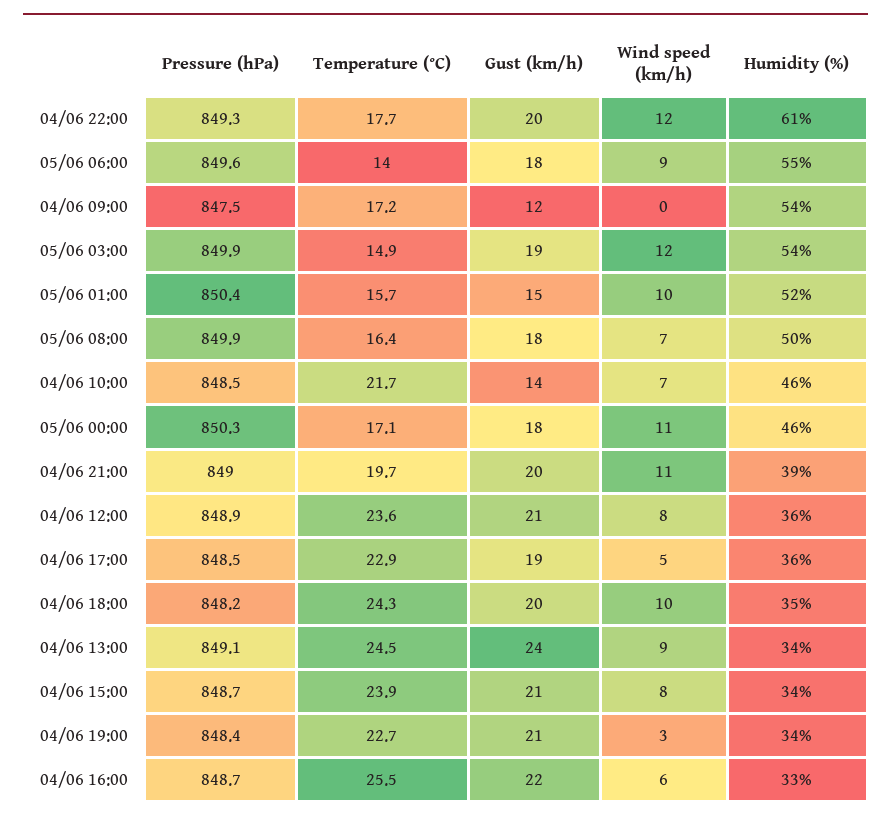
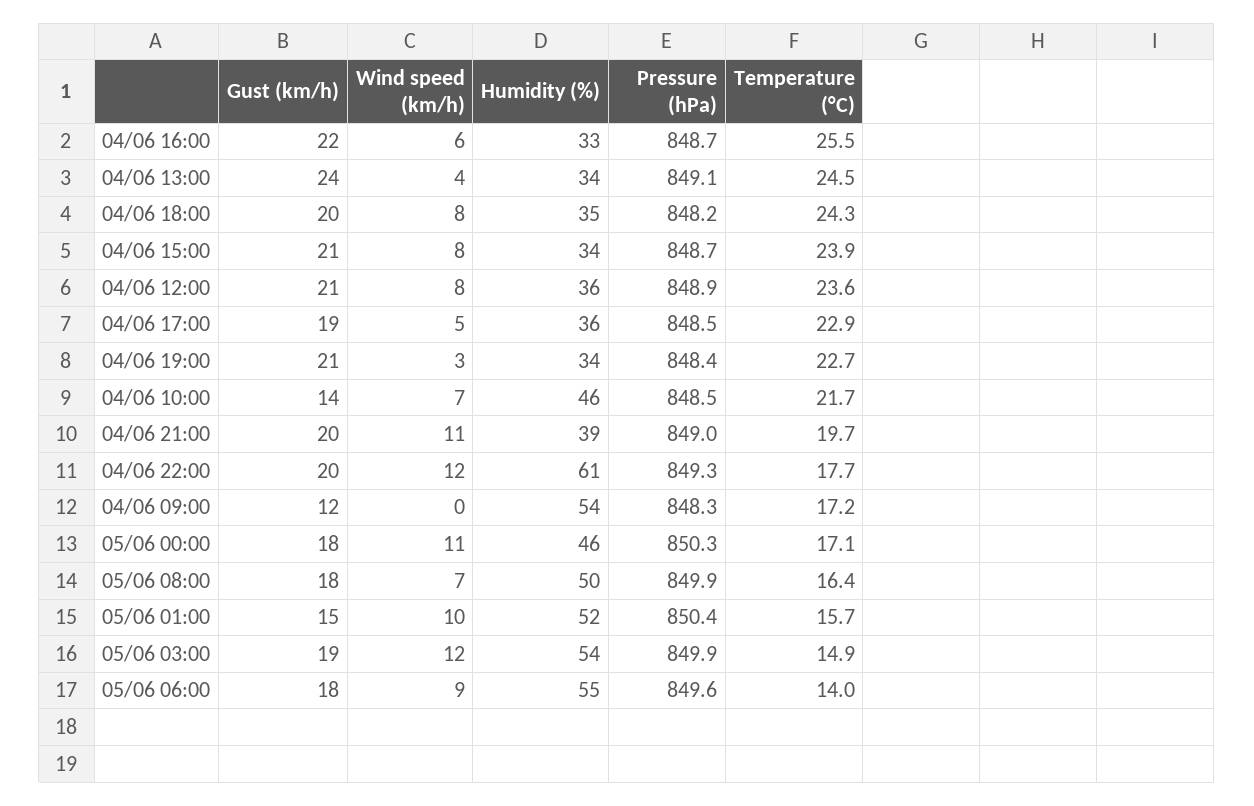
Pressure (hPa), 04/06 09:00: 847.5 -> 848.3
Wind speed (km/h), 04/06 18:00: 10 -> 8
Wind speed (km/h), 04/06 13:00: 9 -> 4

